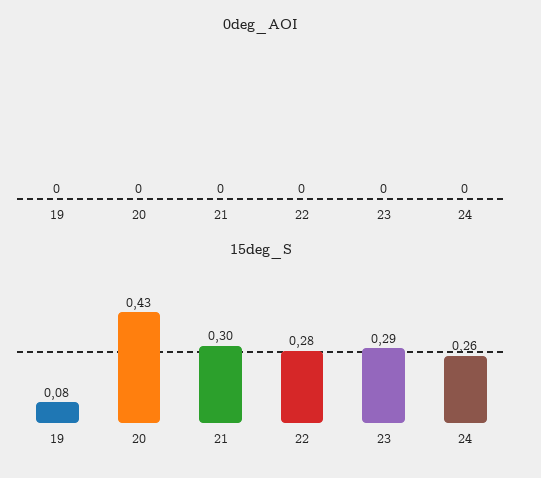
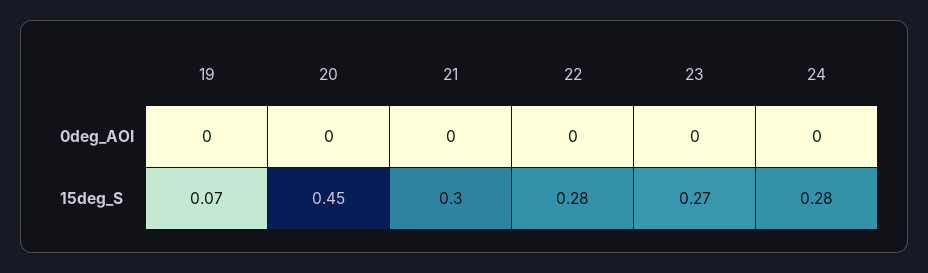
15deg_S, 19: 0.08 -> 0.07
15deg_S, 20: 0.43 -> 0.45
15deg_S, 23: 0.29 -> 0.27
15deg_S, 24: 0.26 -> 0.28

